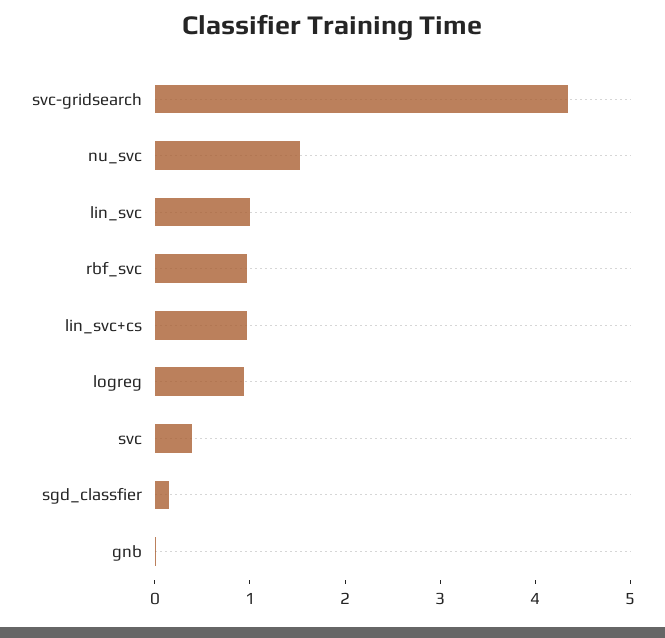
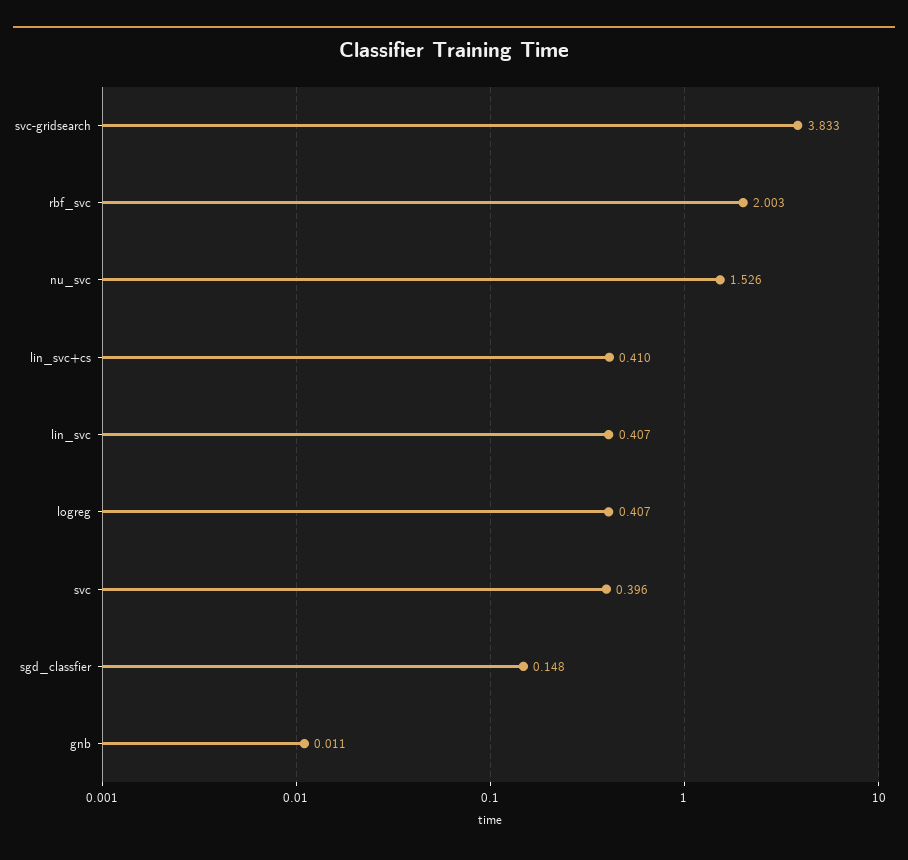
svc-gridsearch: 4.4 -> 3.833
lin_svc: 1 -> 0.407
rbf_svc: 1 -> 2.003
lin_svc+cs: 1 -> 0.41
logreg: 1 -> 0.407

